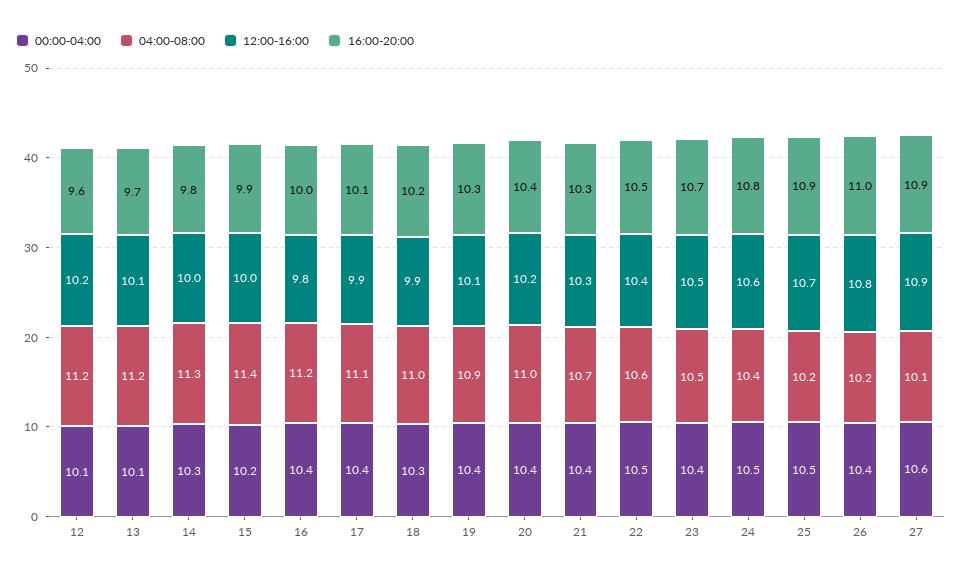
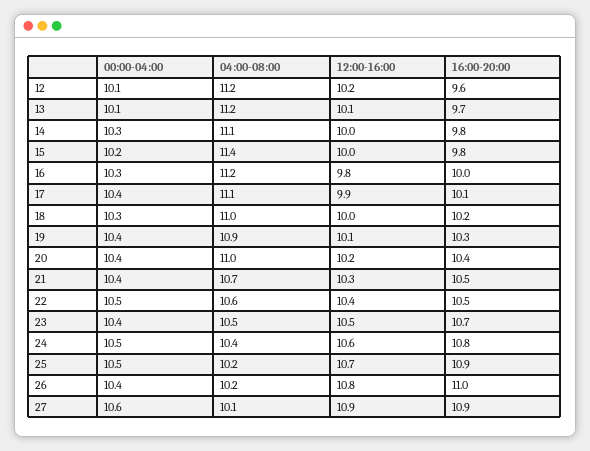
04:00-08:00, 14: 11.3 -> 11.1
16:00-20:00, 15: 9.9 -> 9.8
00:00-04:00, 16: 10.4 -> 10.3
12:00-16:00, 18: 9.9 -> 10
16:00-20:00, 21: 10.3 -> 10.5

